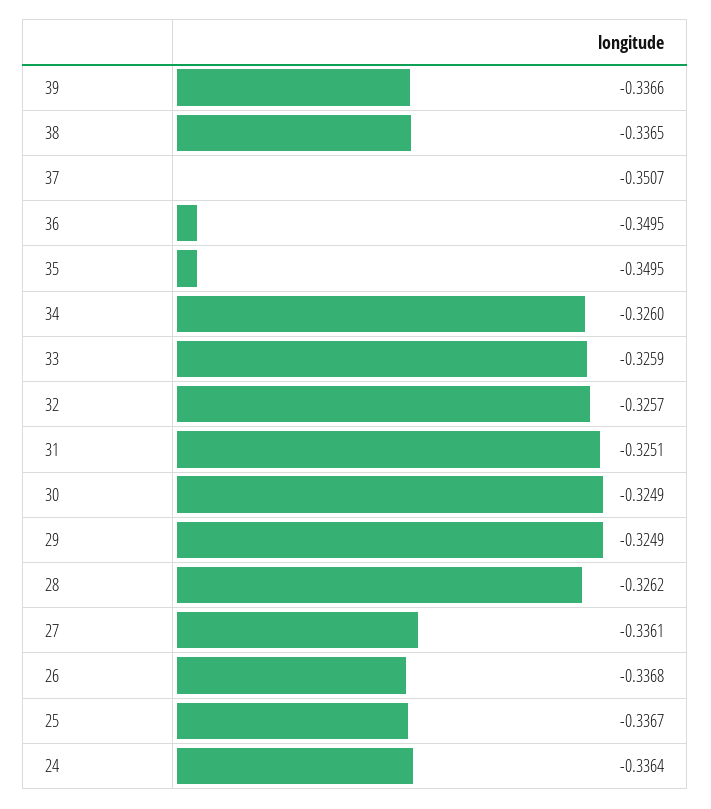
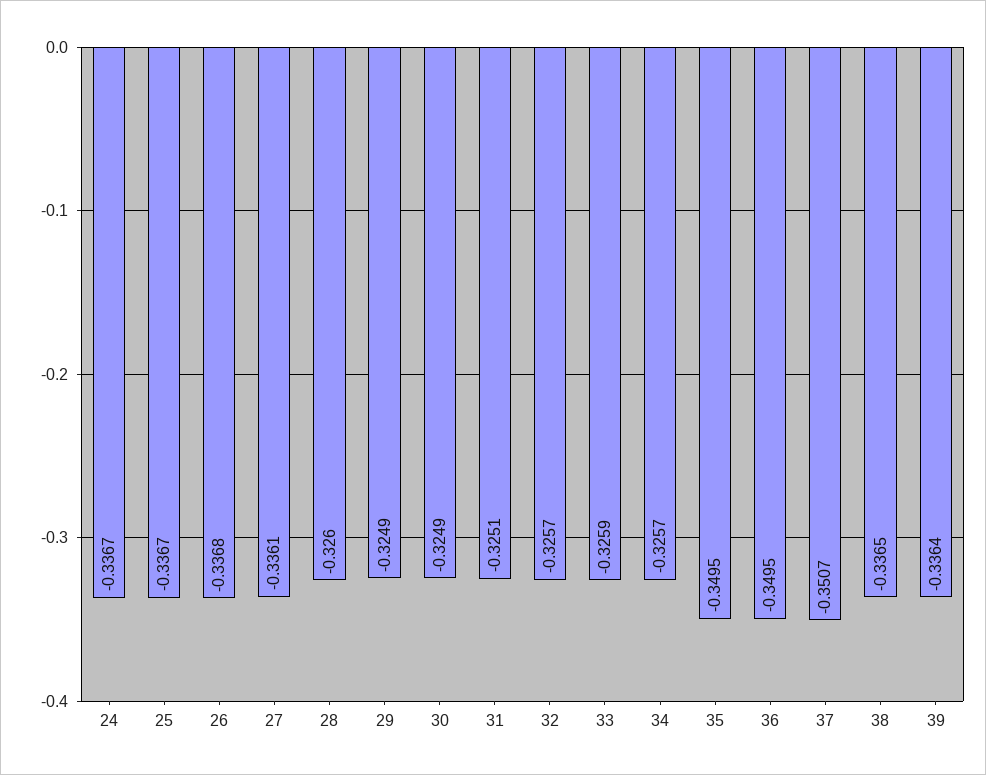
39: -0.3366 -> -0.3364
34: -0.326 -> -0.3257
28: -0.3262 -> -0.326
24: -0.3364 -> -0.3367

